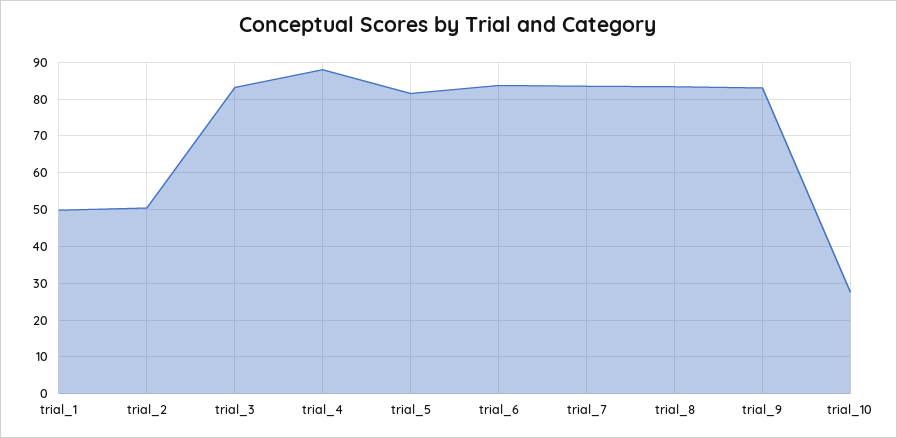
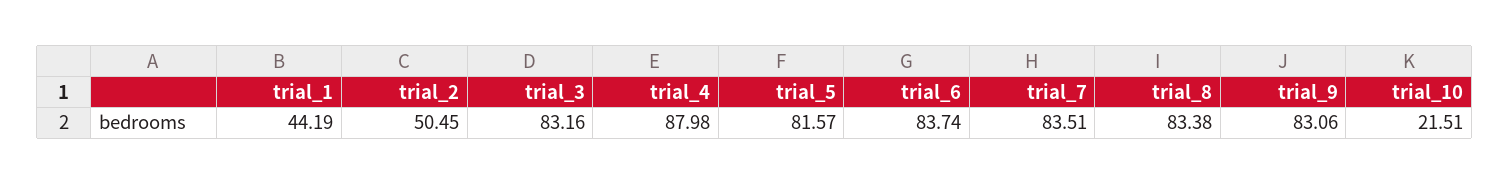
trial_1: 50 -> 44.19
trial_10: 28 -> 21.51

